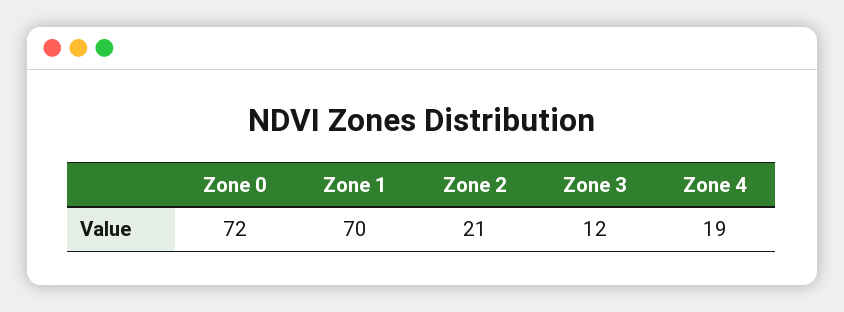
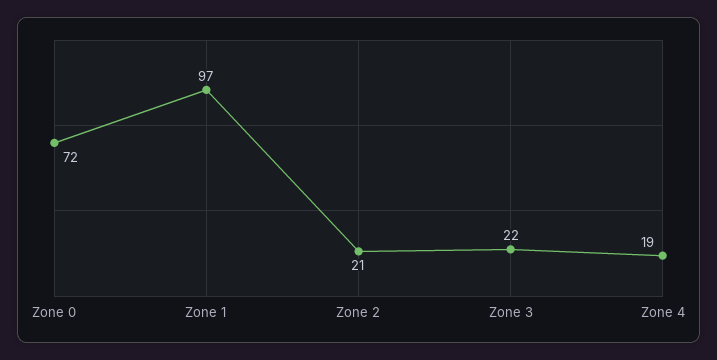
Zone 1: 70 -> 97
Zone 3: 12 -> 22

